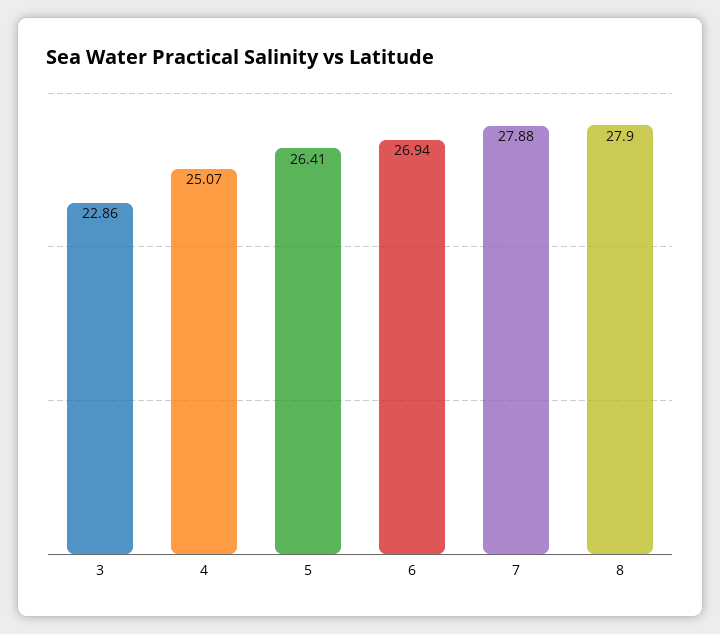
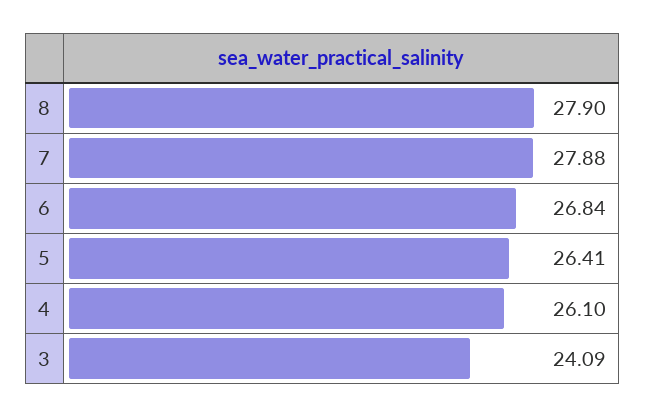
3: 22.86 -> 24.09
4: 25.07 -> 26.1
6: 26.94 -> 26.84

